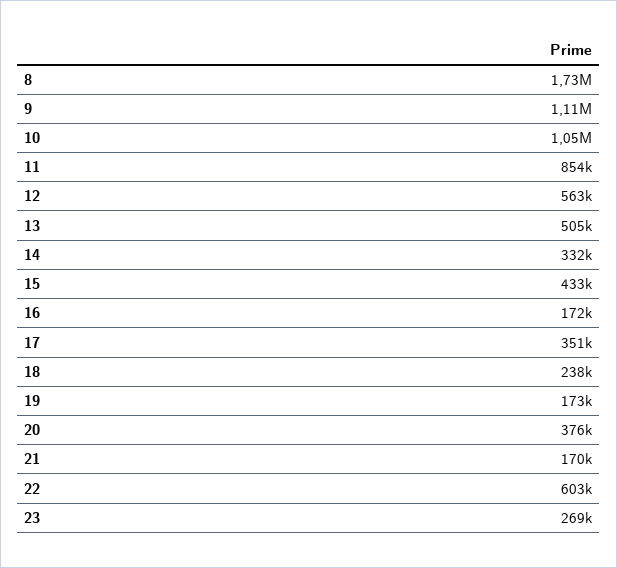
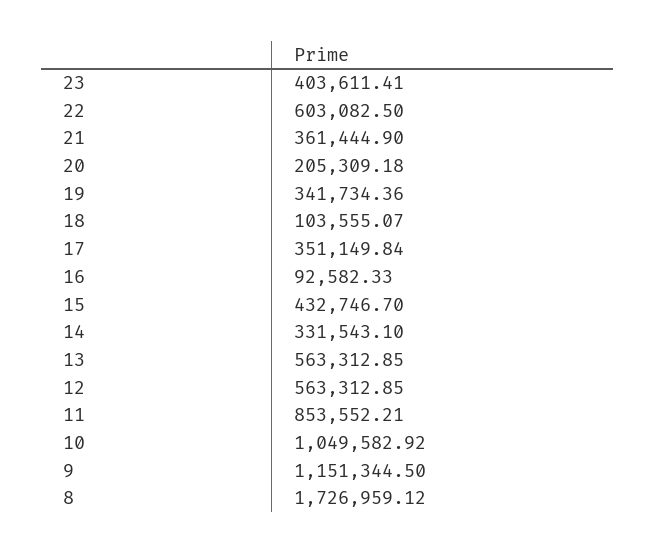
9: 1110000 -> 1151344.5
13: 505000 -> 563312.85
16: 172000 -> 92582.33
18: 238000 -> 103555.07
19: 173000 -> 341734.36
20: 376000 -> 205309.18
21: 170000 -> 361444.9
23: 269000 -> 403611.41

